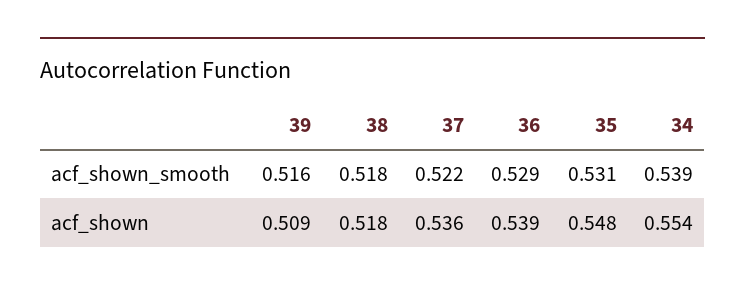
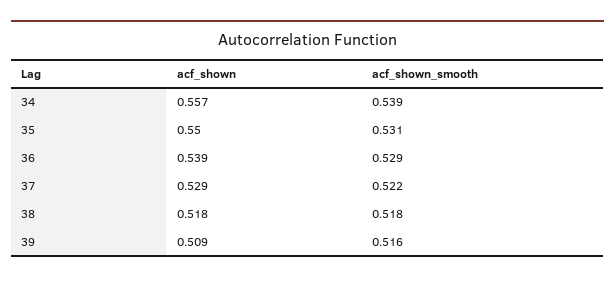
37, acf_shown: 0.536 -> 0.529
35, acf_shown: 0.548 -> 0.55
34, acf_shown: 0.554 -> 0.557

